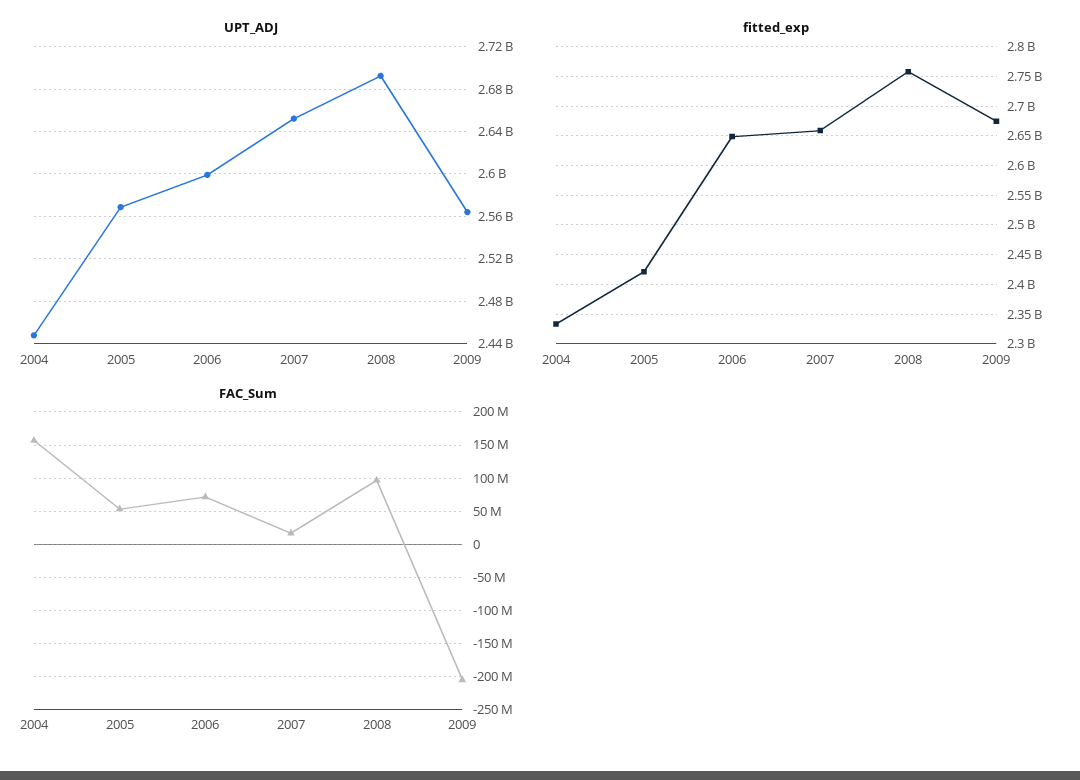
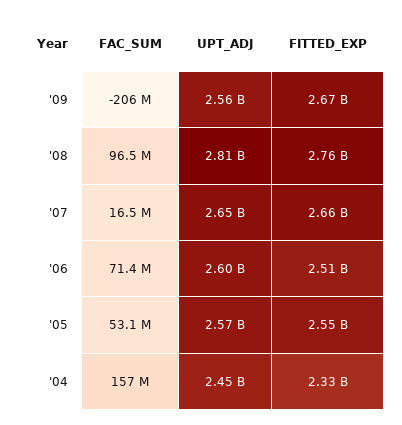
UPT_ADJ, 2008: 2690000000 -> 2810000000
fitted_exp, 2005: 2425000000 -> 2550000000
fitted_exp, 2006: 2650000000 -> 2510000000

